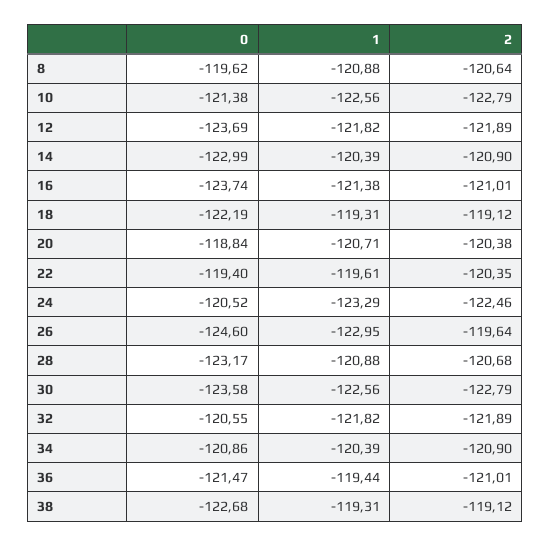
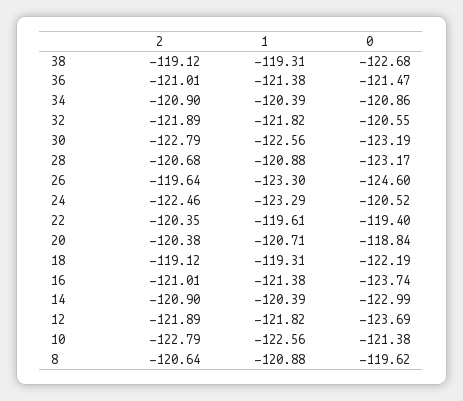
1, 26: -122.95 -> -123.3
0, 30: -123.58 -> -123.19
1, 36: -119.44 -> -121.38

